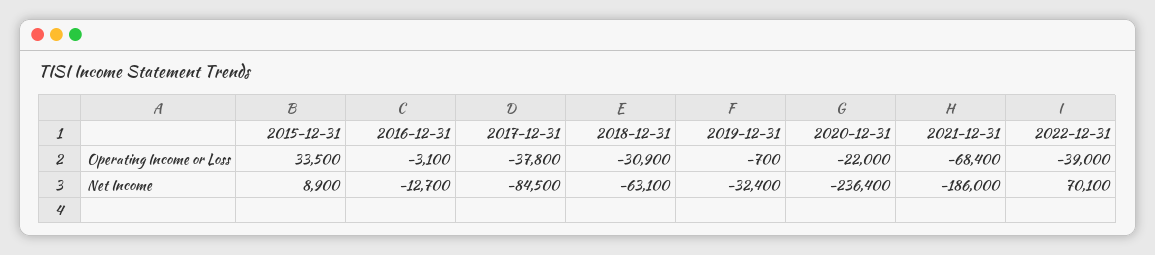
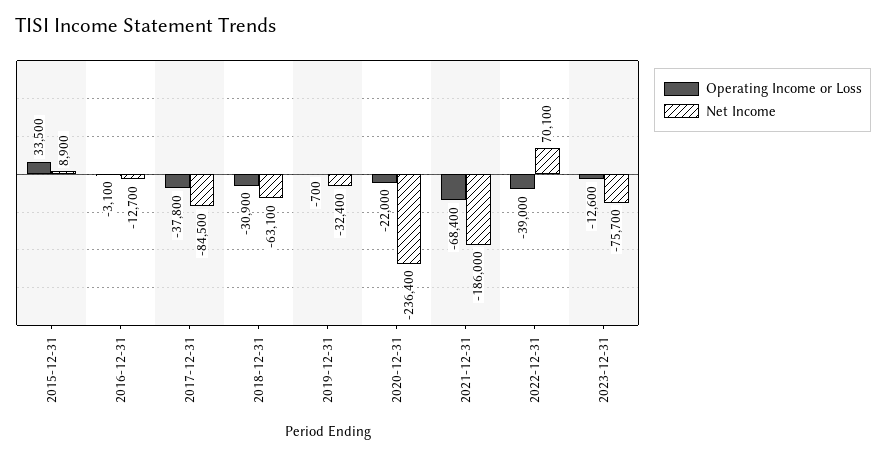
Operating Income or Loss, 2023-12-31: none -> -12600
Net Income, 2023-12-31: none -> -75700

